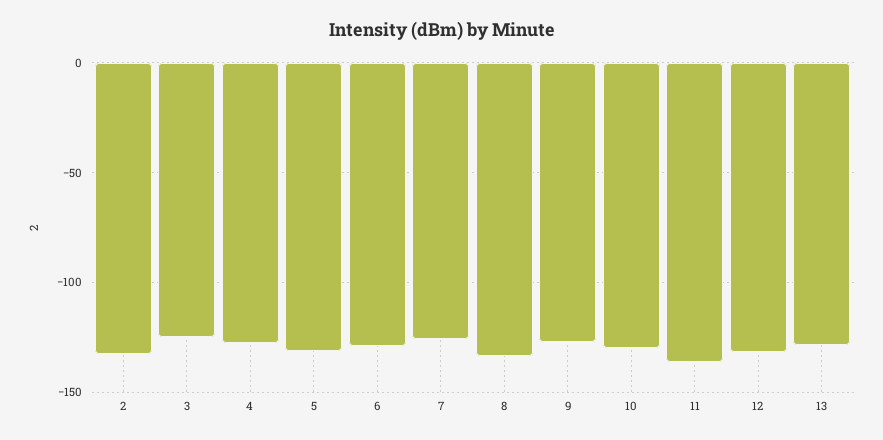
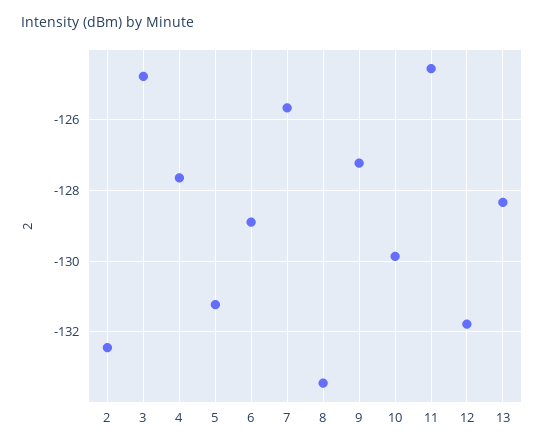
11: -135 -> -124.6

